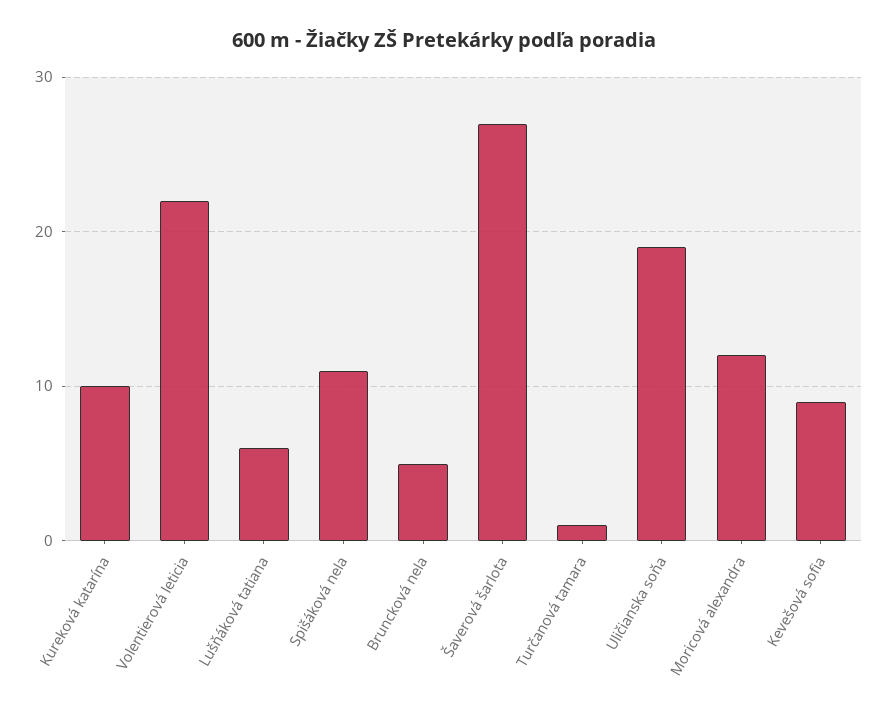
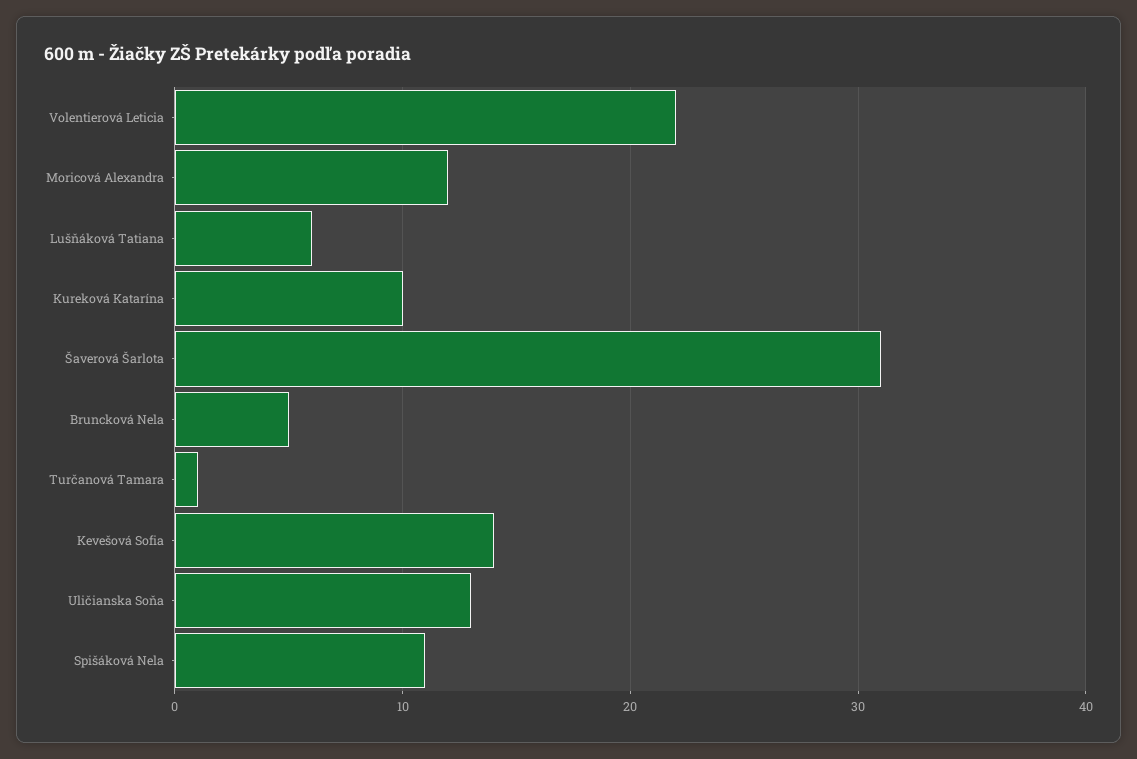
Šaverová šarlota: 27 -> 31
Uličianska soňa: 19 -> 13
Kevešová sofia: 9 -> 14

